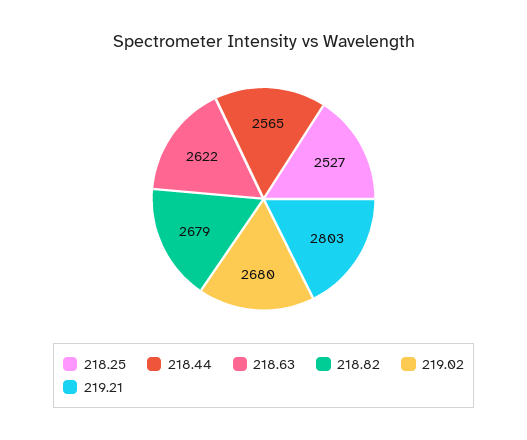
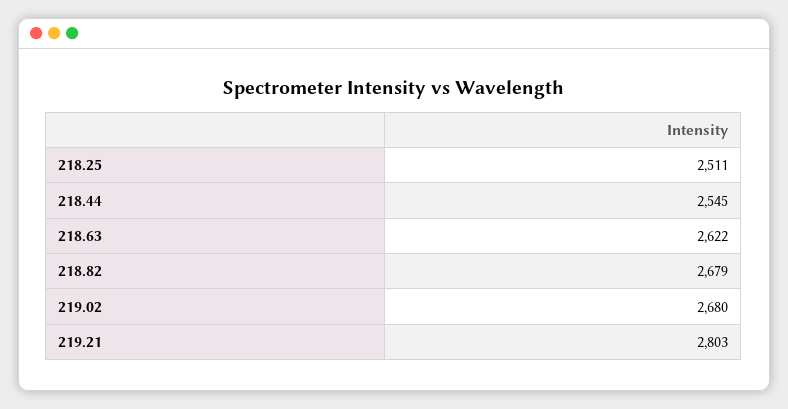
218.25: 2527 -> 2511
218.44: 2565 -> 2545

